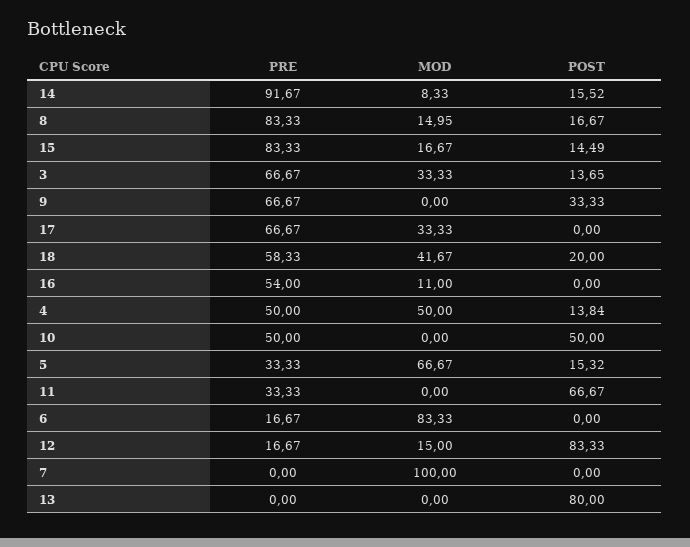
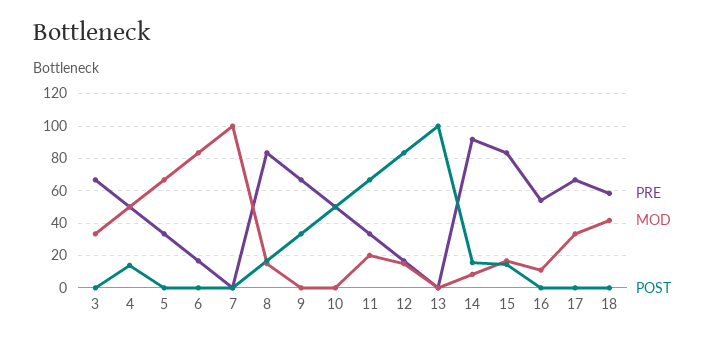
POST, 3: 13.65 -> 0
POST, 18: 20 -> 0
POST, 5: 15.32 -> 0
MOD, 11: 0 -> 20
POST, 13: 80 -> 100

